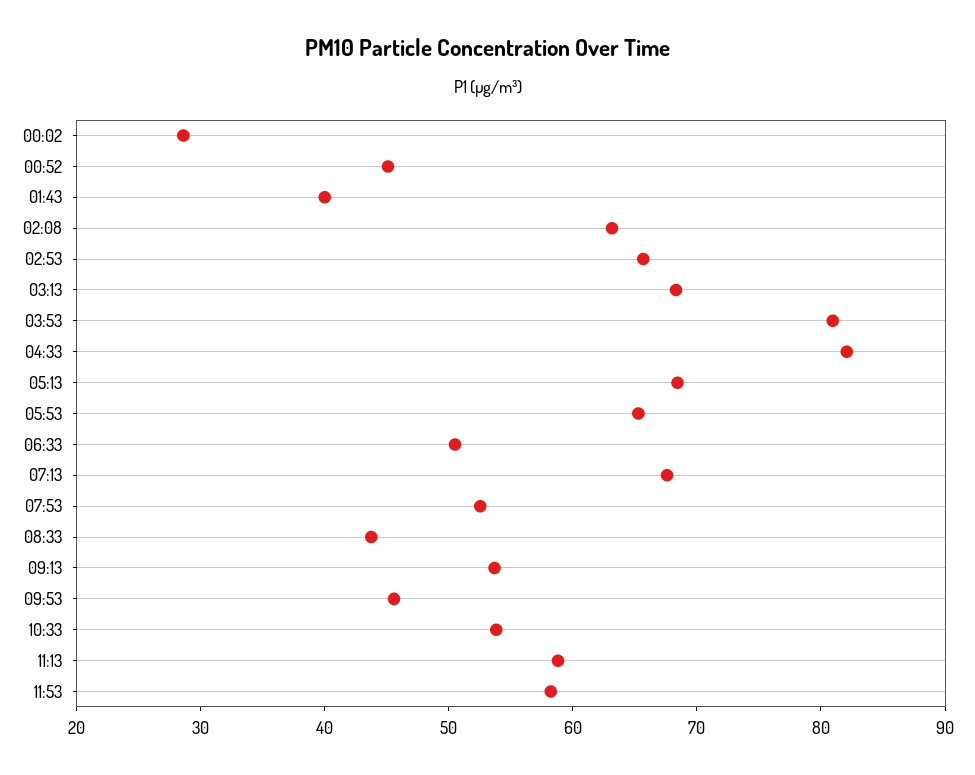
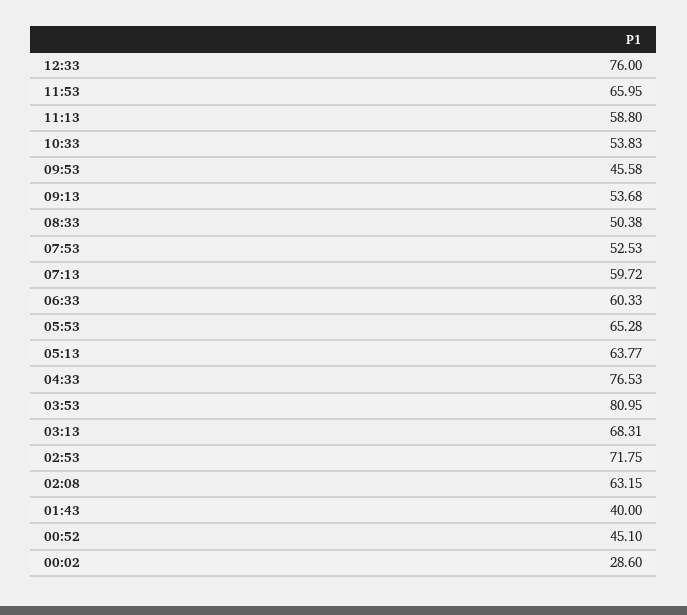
02:53: 66 -> 71.75
04:33: 82 -> 76.53
05:13: 68 -> 63.77
06:33: 50 -> 60.33
07:13: 68 -> 59.72
08:33: 44 -> 50.38
11:53: 58 -> 65.95
12:33: none -> 76

